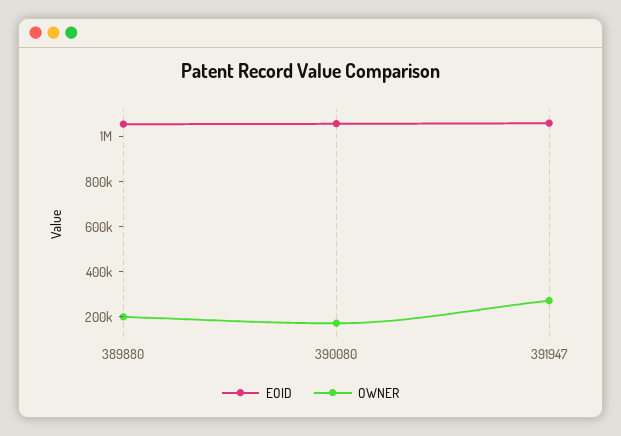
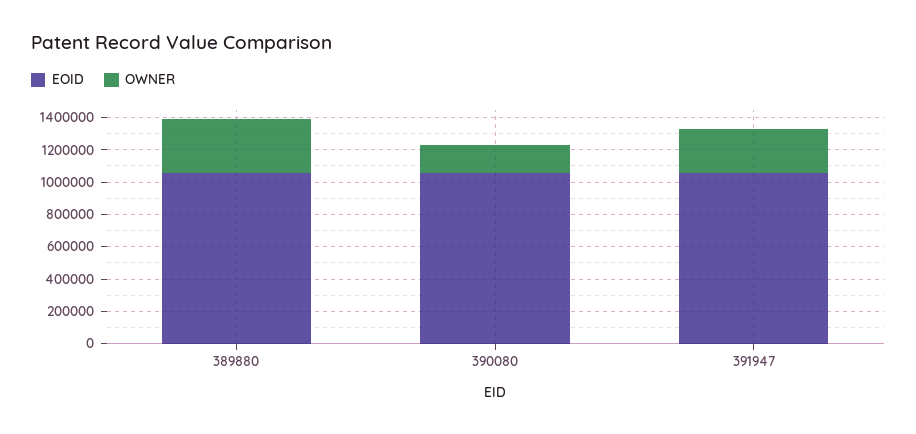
OWNER, 389880: 200000 -> 350000

